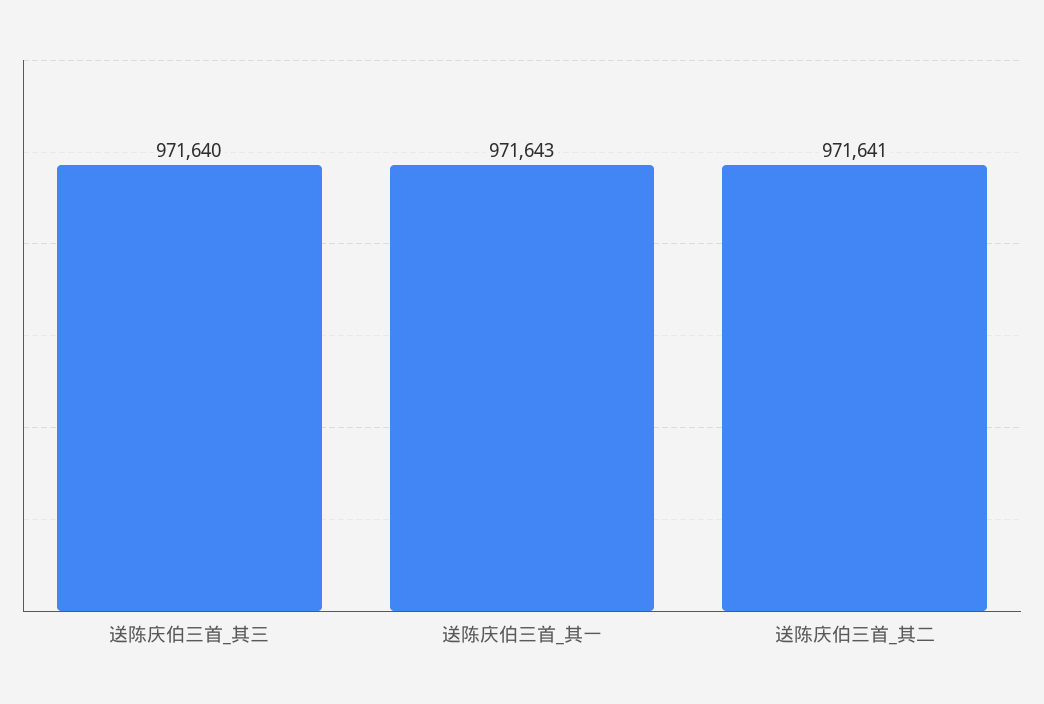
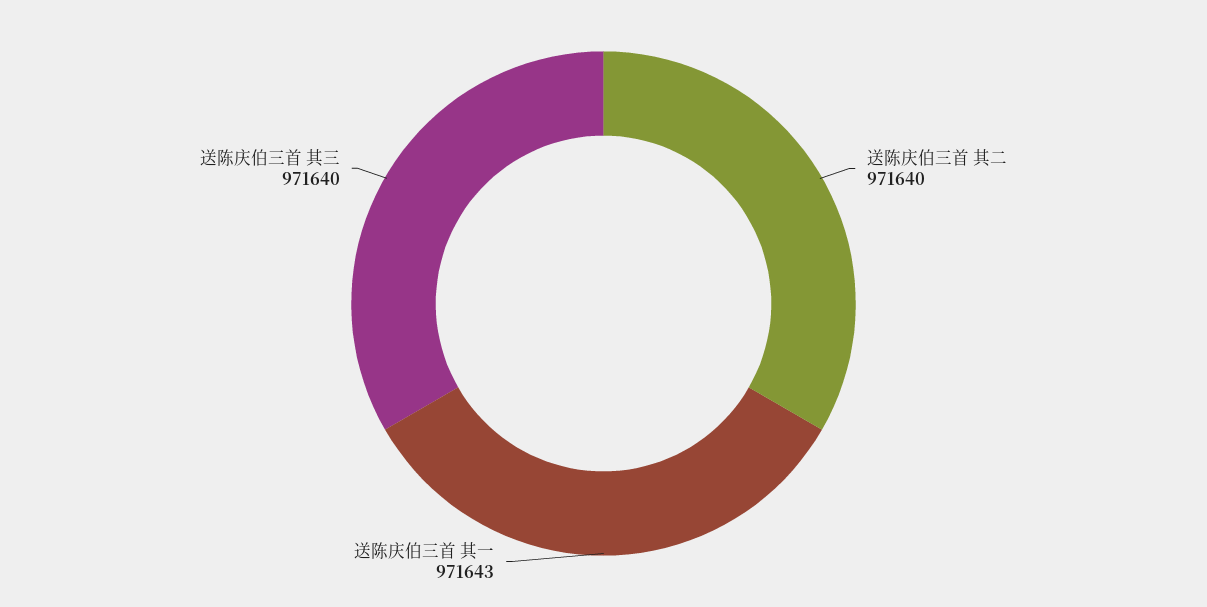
送陈庆伯三首_其二: 971641 -> 971640

